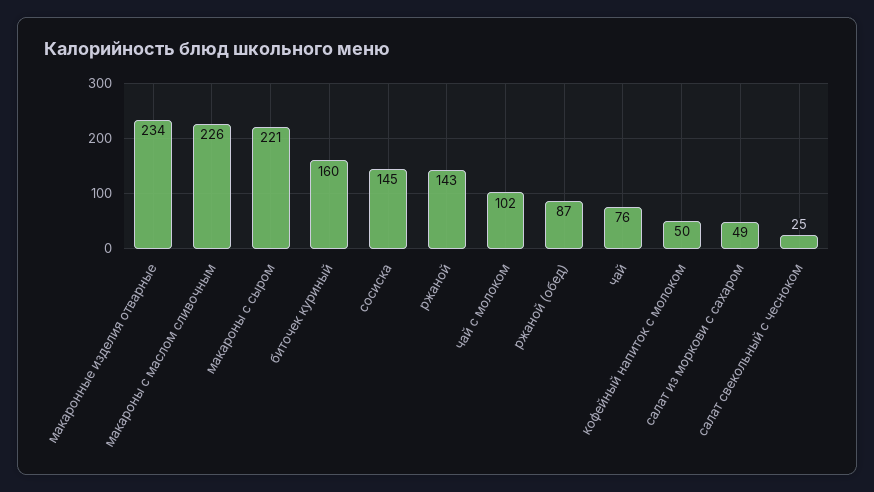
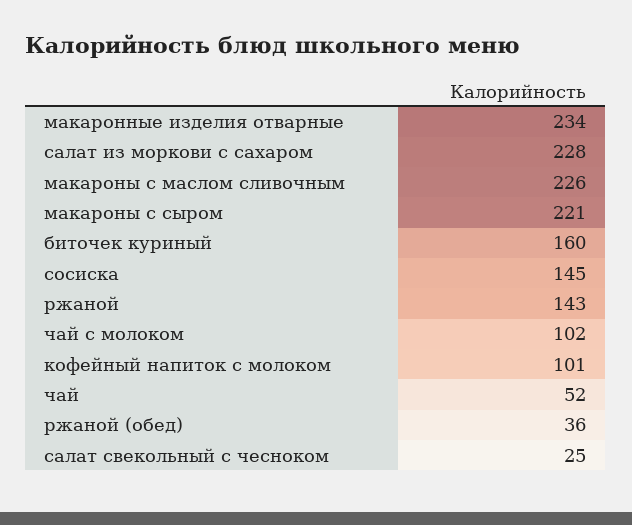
ржаной (обед): 87 -> 36
чай: 76 -> 52
кофейный напиток с молоком: 50 -> 101
салат из моркови с сахаром: 49 -> 228

